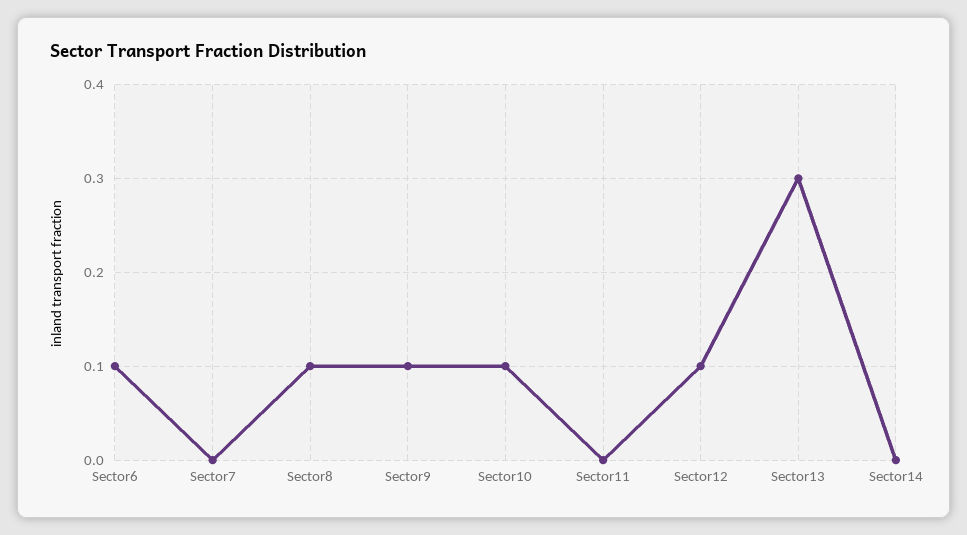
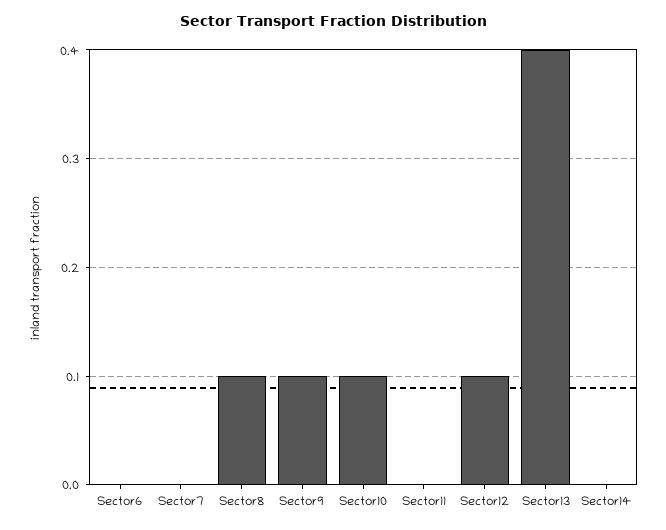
Sector6: 0.1 -> 0
Sector13: 0.3 -> 0.4

